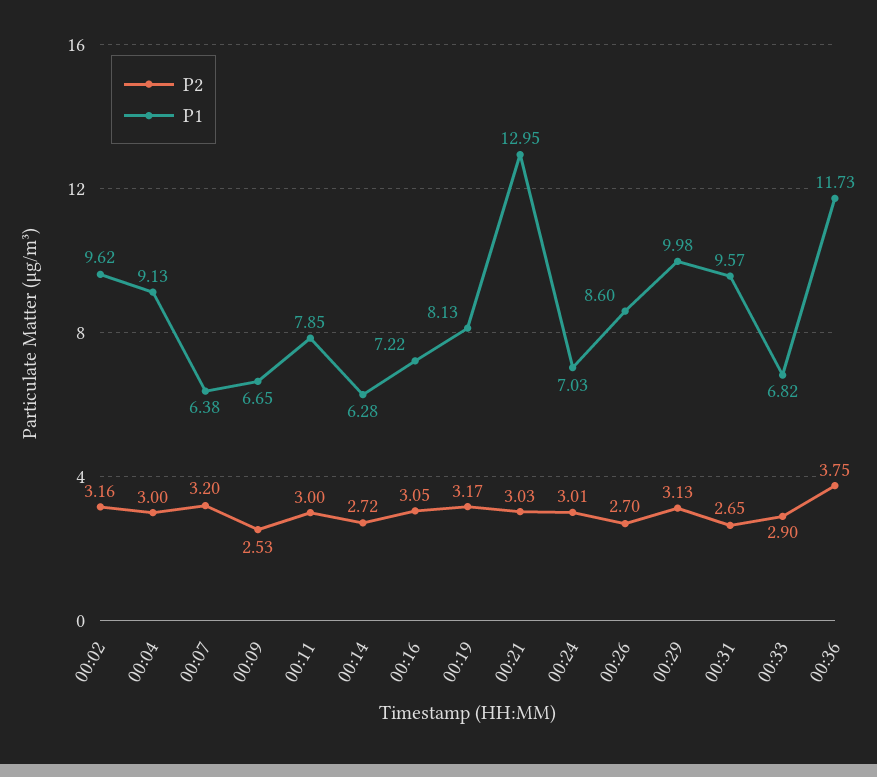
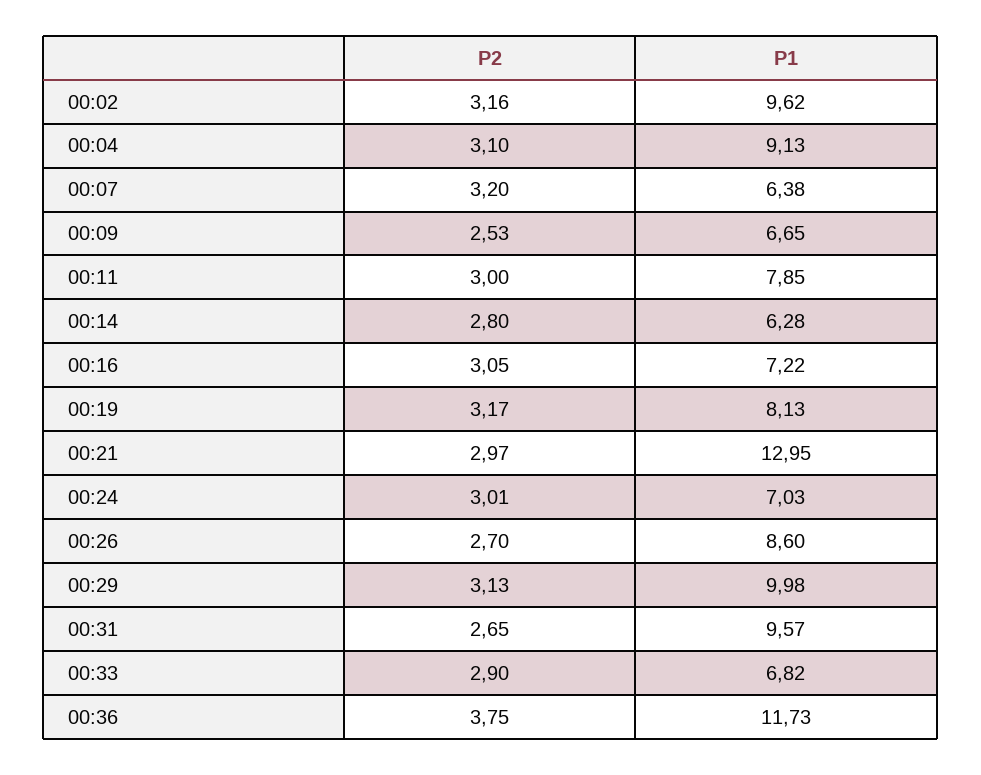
P2, 00:04: 3 -> 3.1
P2, 00:14: 2.72 -> 2.8
P2, 00:21: 3.03 -> 2.97

